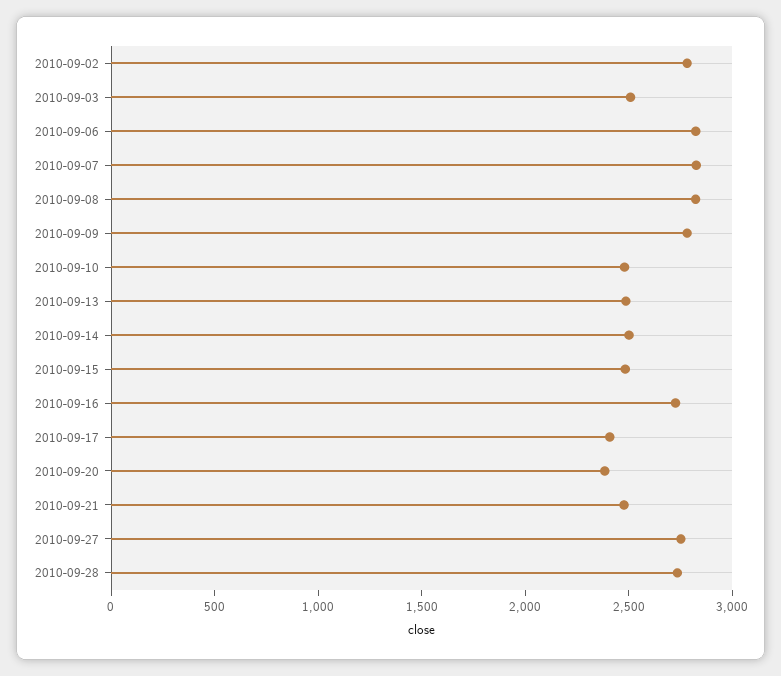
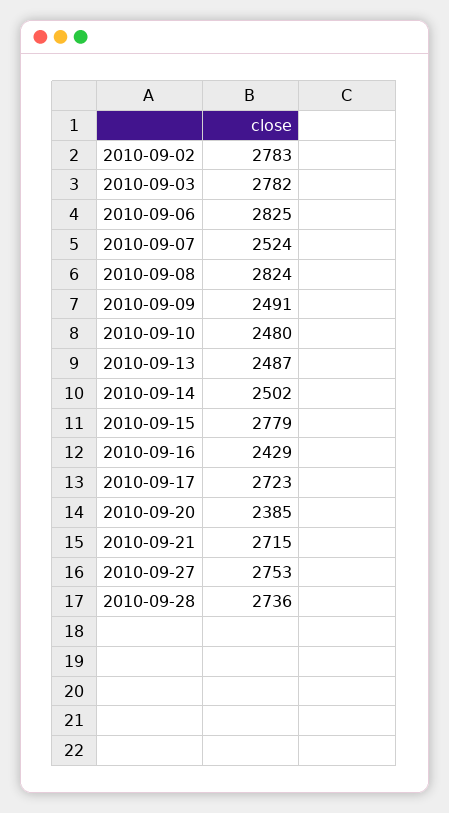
2010-09-03: 2500 -> 2782
2010-09-07: 2800 -> 2524
2010-09-09: 2800 -> 2491
2010-09-15: 2500 -> 2779
2010-09-16: 2700 -> 2429
2010-09-17: 2400 -> 2723
2010-09-21: 2500 -> 2715

